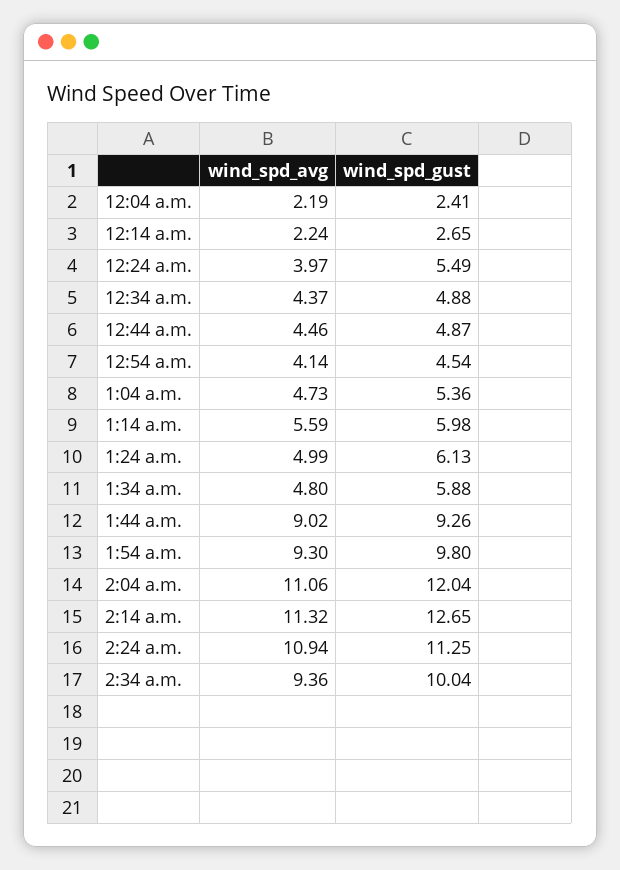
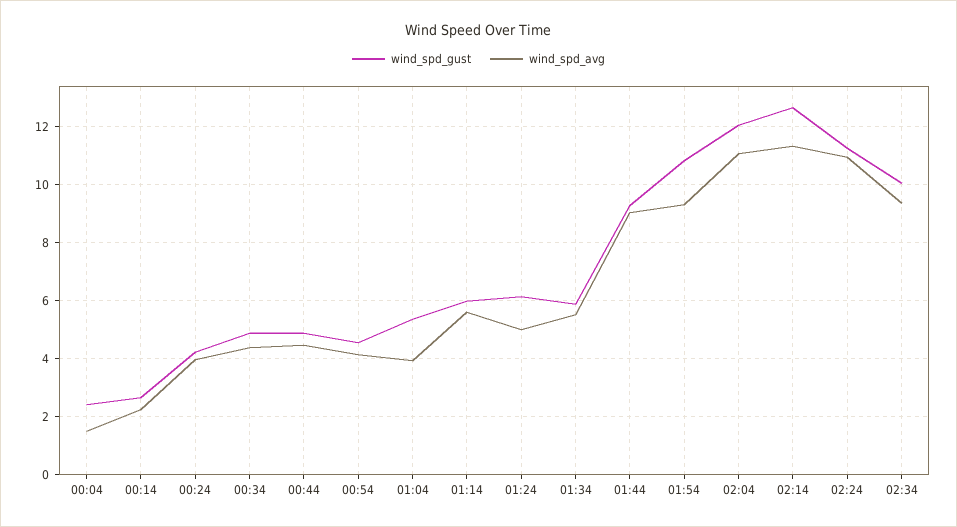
wind_spd_avg, 12:04 a.m.: 2.19 -> 1.5
wind_spd_gust, 12:24 a.m.: 5.49 -> 4.25
wind_spd_avg, 1:04 a.m.: 4.73 -> 4
wind_spd_avg, 1:34 a.m.: 4.8 -> 5.5
wind_spd_gust, 1:54 a.m.: 9.8 -> 10.75

